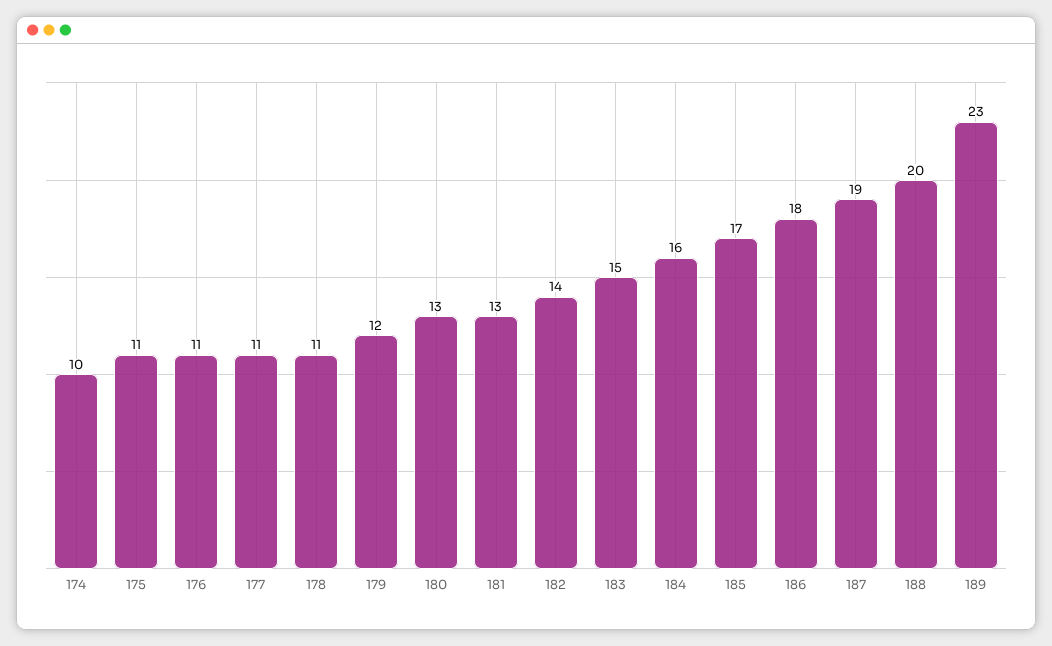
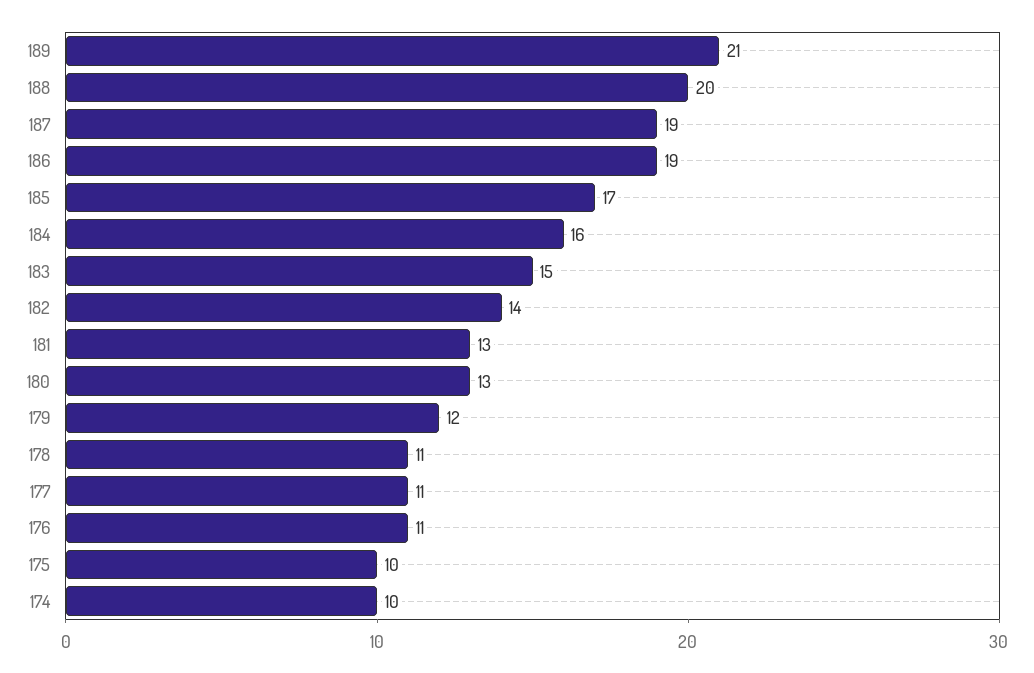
175: 11 -> 10
186: 18 -> 19
189: 23 -> 21

